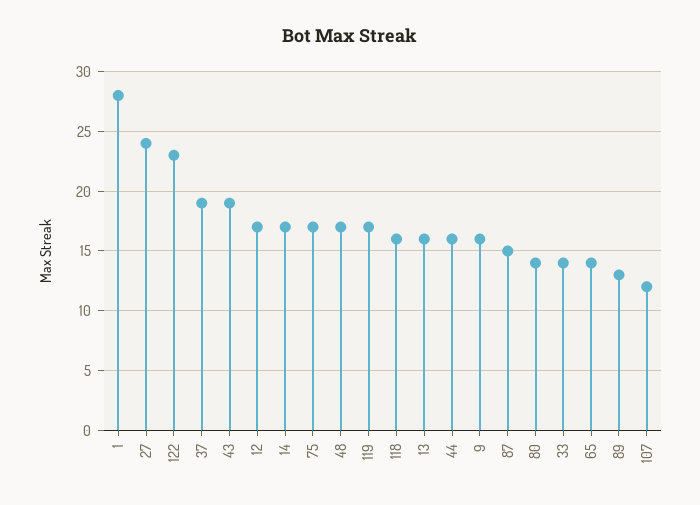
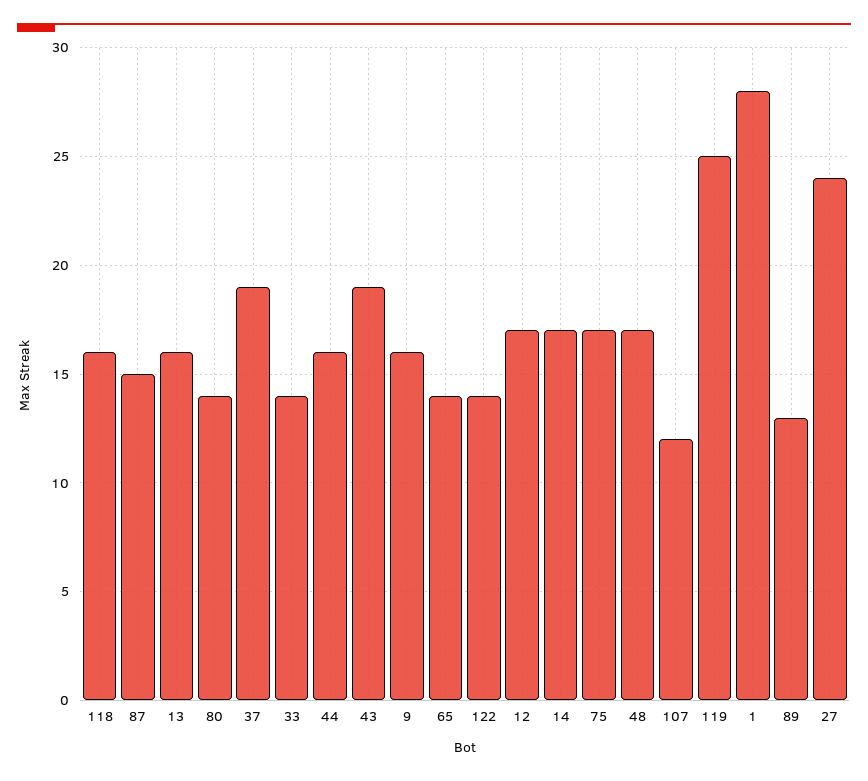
122: 23 -> 14
119: 17 -> 25

